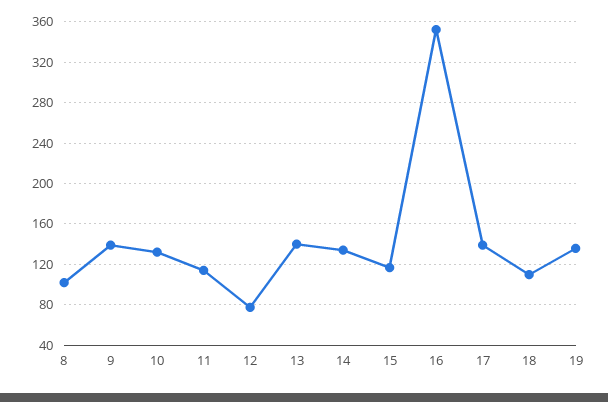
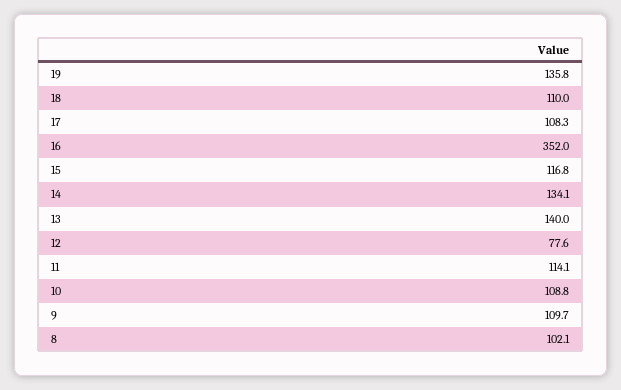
9: 140 -> 109.7
10: 130 -> 108.8
17: 140 -> 108.3

